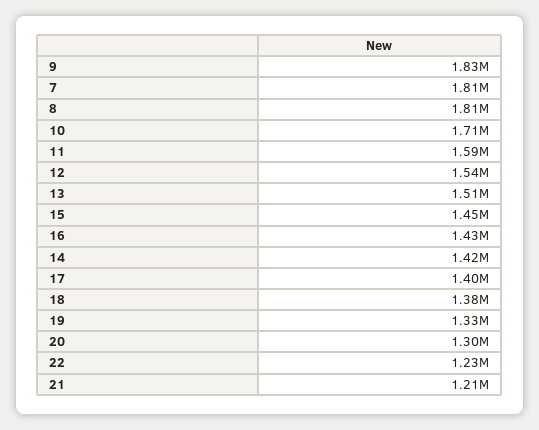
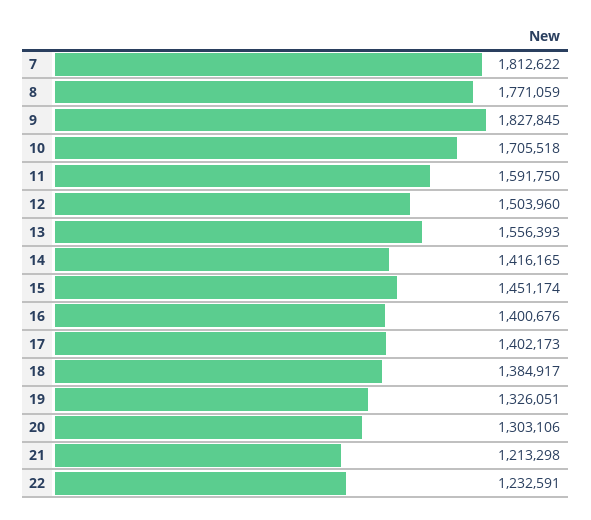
8: 1810000 -> 1771059
12: 1540000 -> 1503960
13: 1510000 -> 1556393
16: 1430000 -> 1400676

